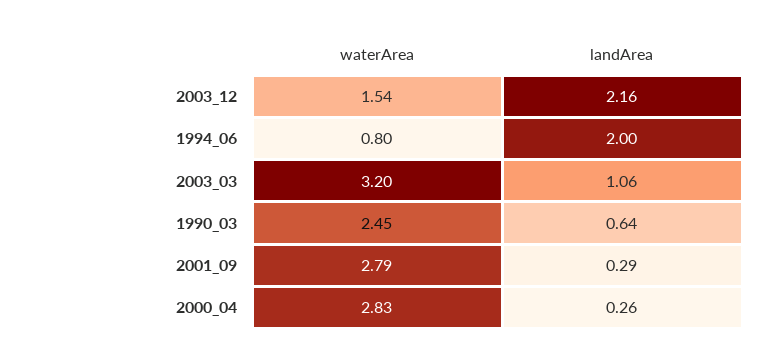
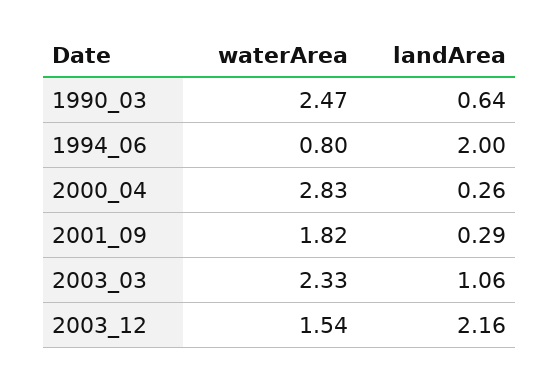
waterArea, 2003_03: 3.2 -> 2.33
waterArea, 1990_03: 2.45 -> 2.47
waterArea, 2001_09: 2.79 -> 1.82

